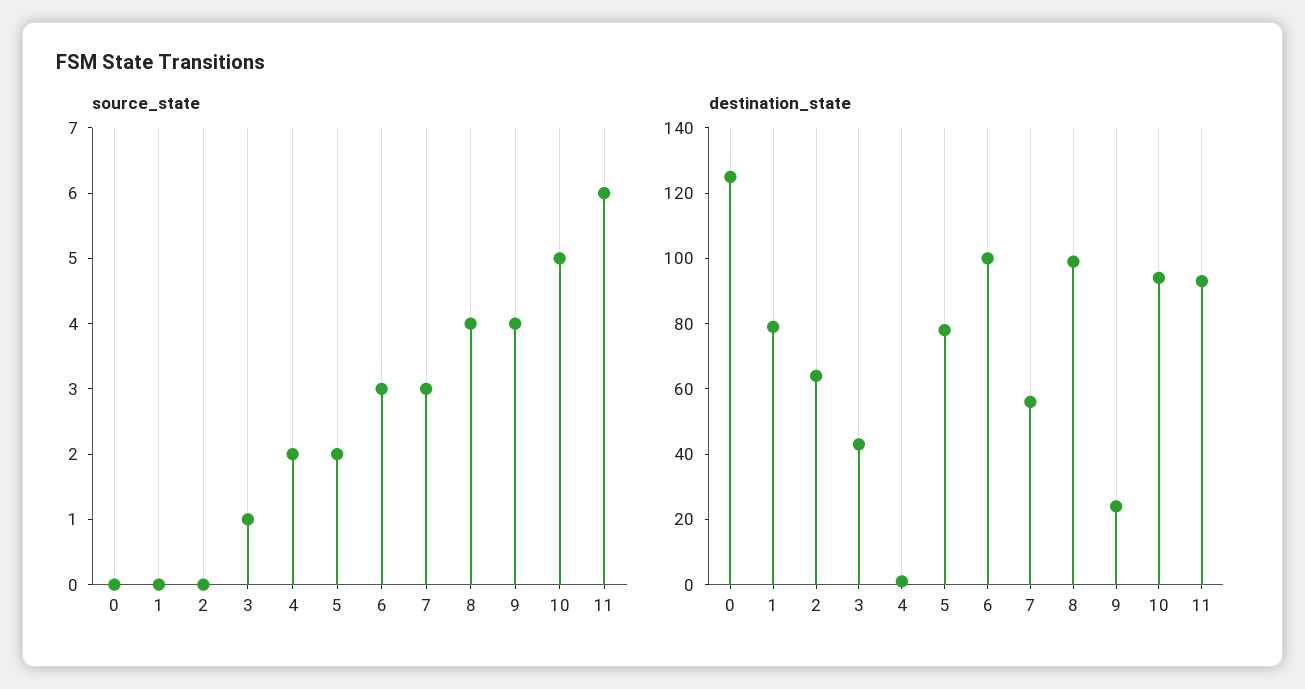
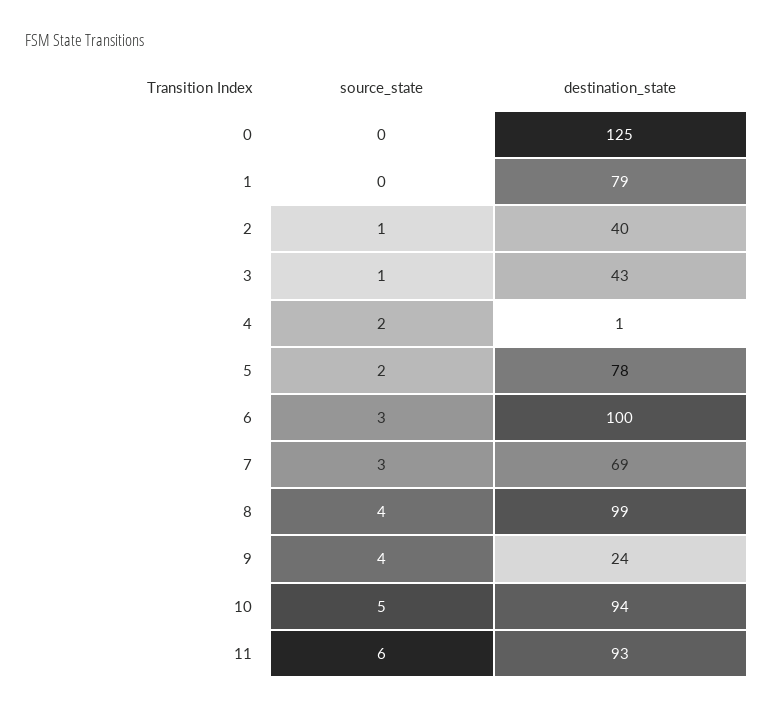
source_state, 2: 0 -> 1
destination_state, 2: 65 -> 40
destination_state, 7: 55 -> 69

